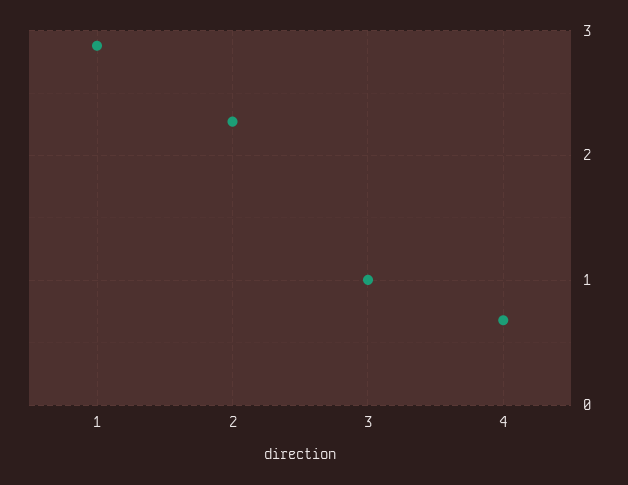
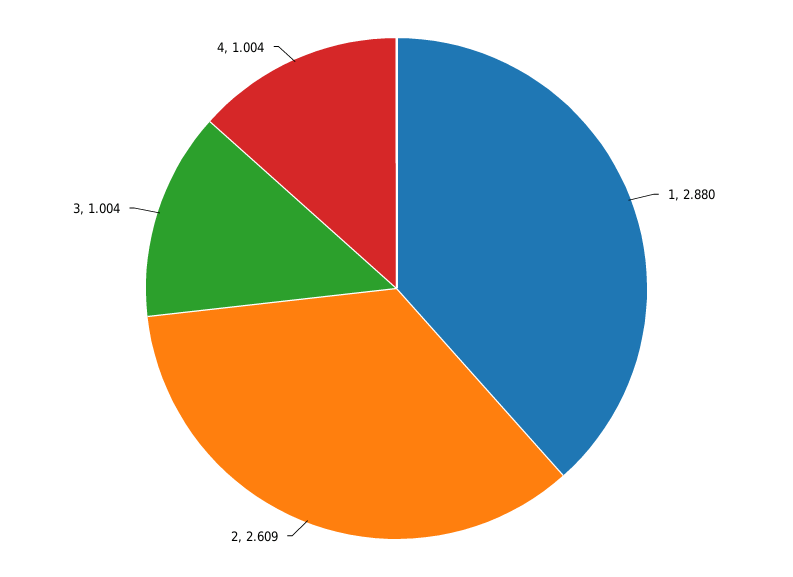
2: 2.3 -> 2.609
4: 0.7 -> 1.004

